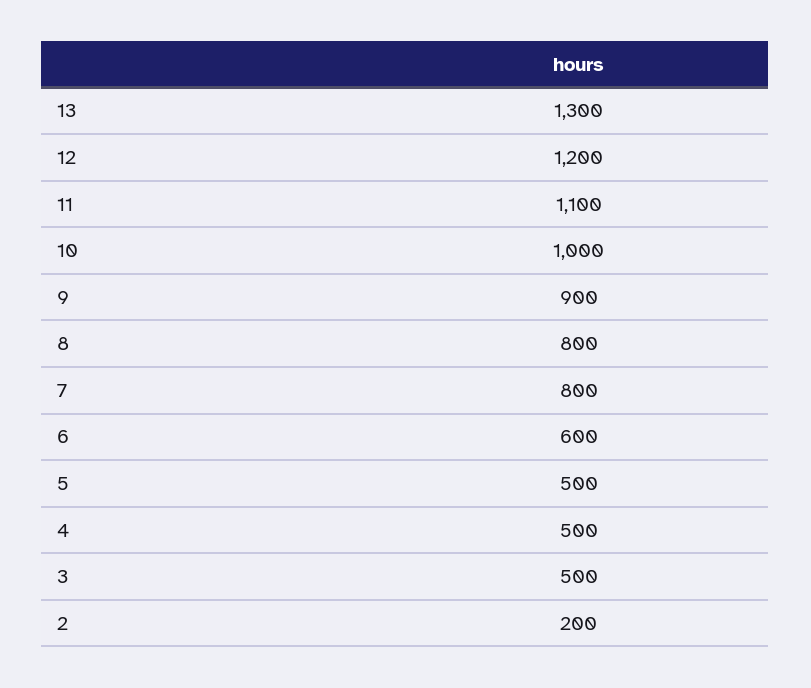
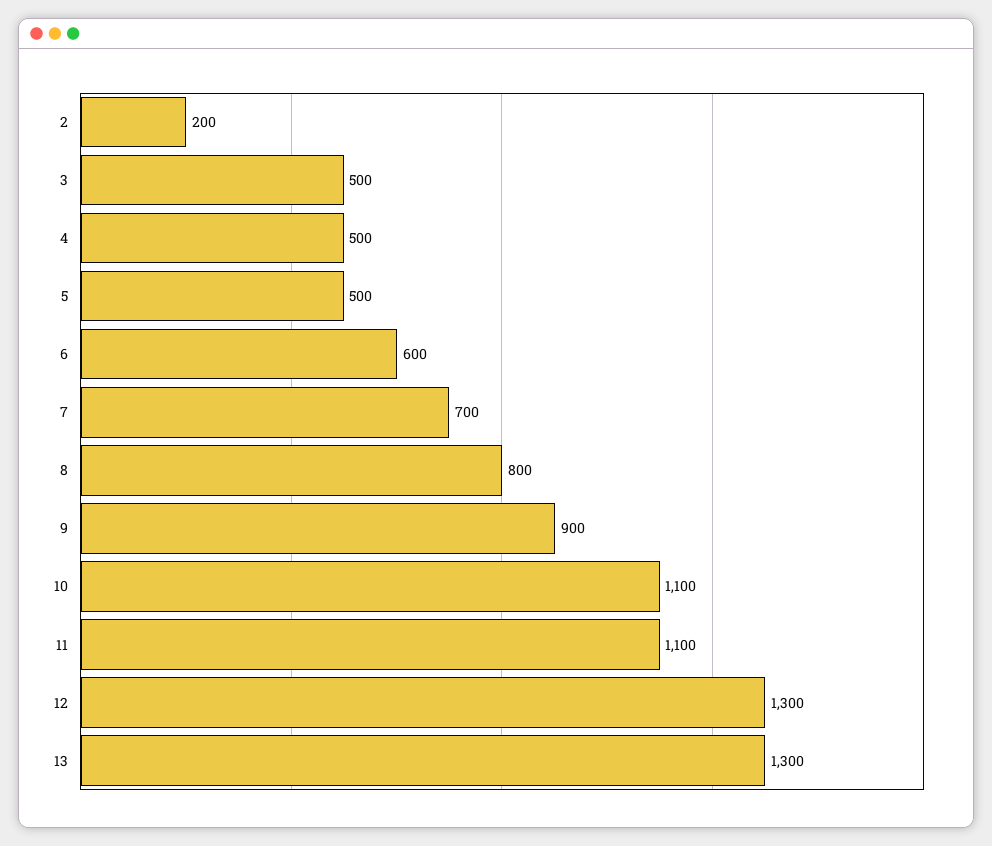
12: 1200 -> 1300
10: 1000 -> 1100
7: 800 -> 700

